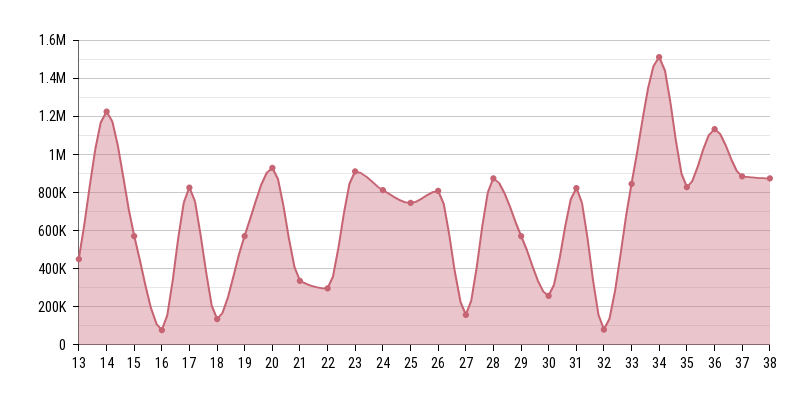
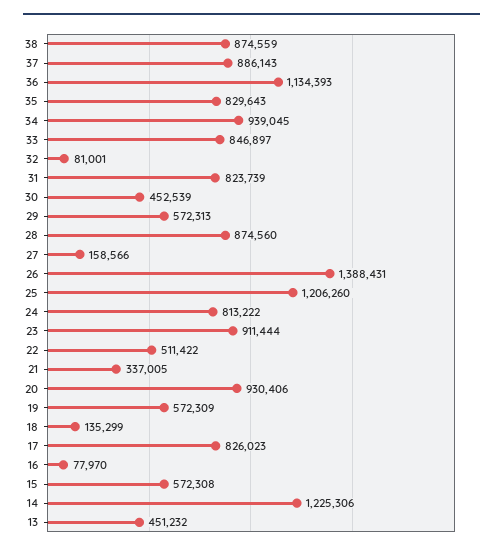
22: 300000 -> 511422
25: 750000 -> 1206260
26: 800000 -> 1388431
30: 250000 -> 452539
34: 1500000 -> 939045

